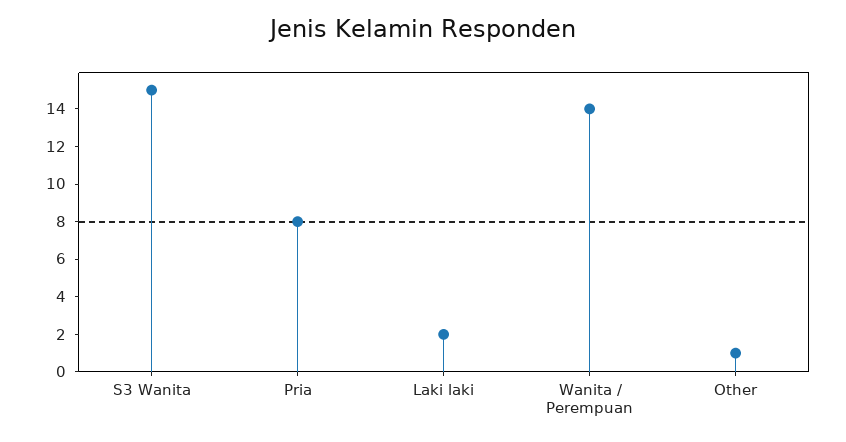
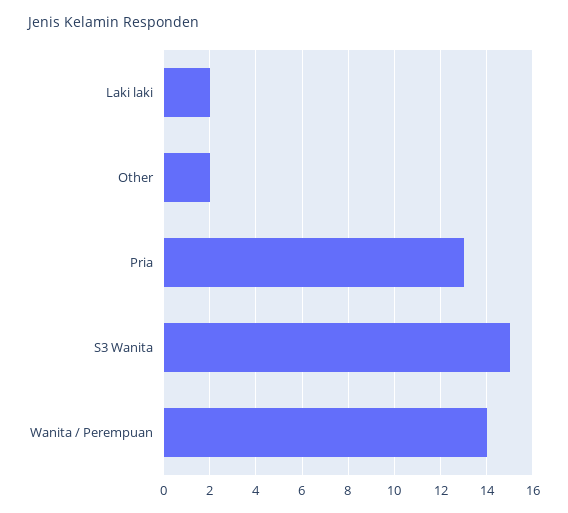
Pria: 8 -> 13
Other: 1 -> 2

